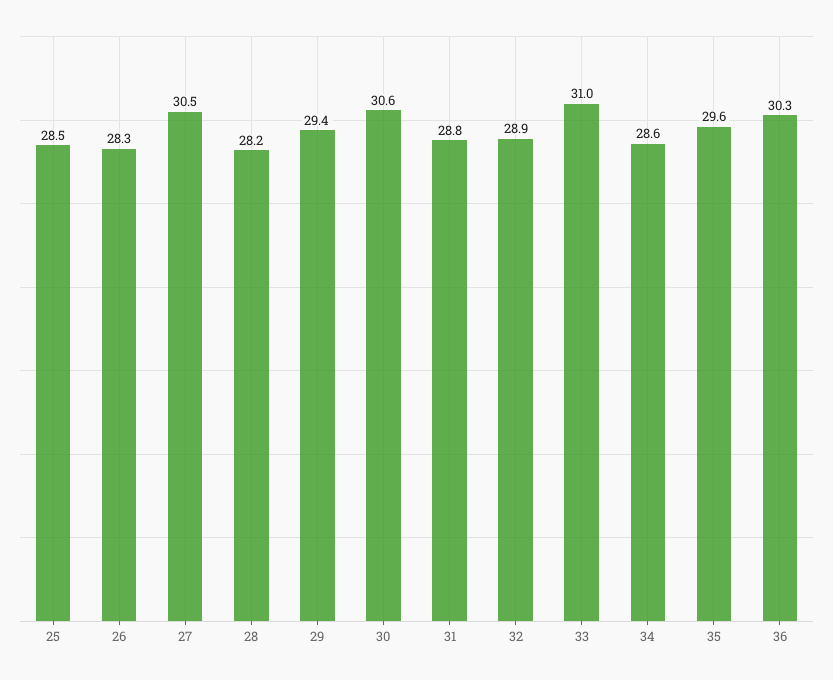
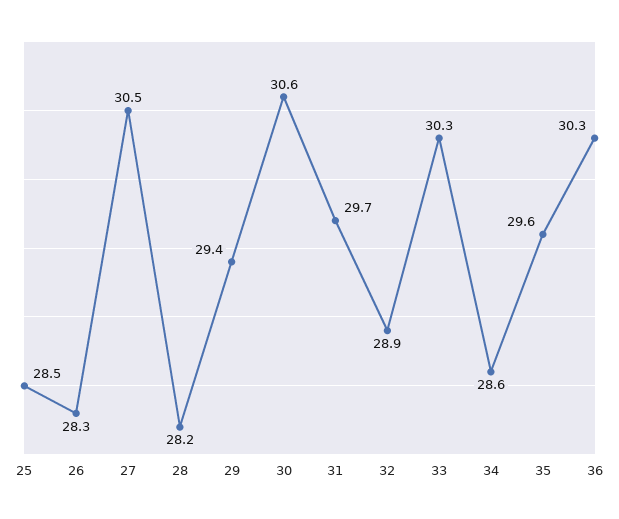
31: 28.8 -> 29.7
33: 31 -> 30.3

